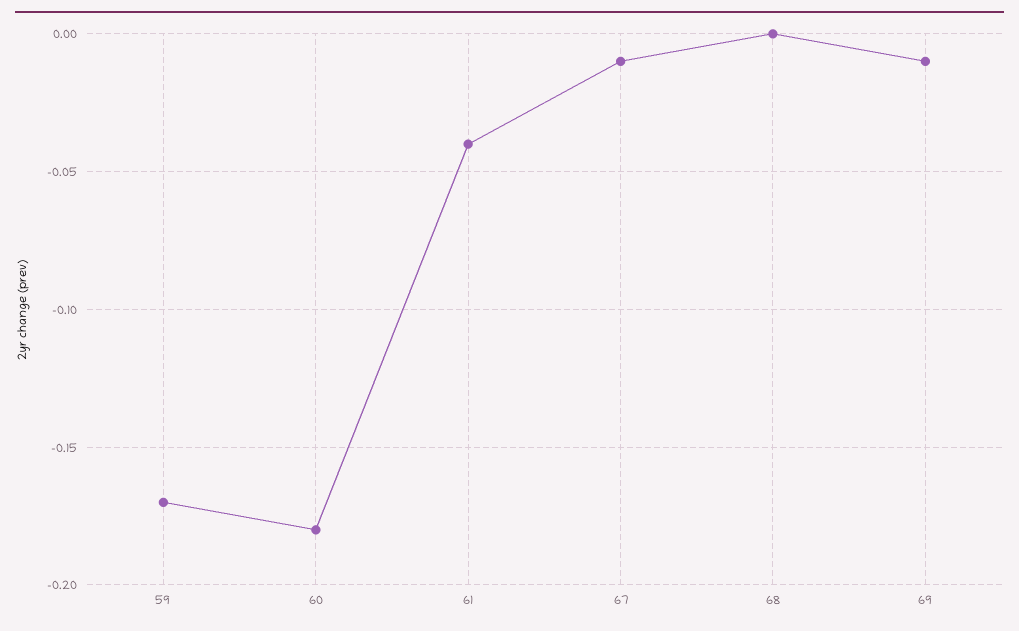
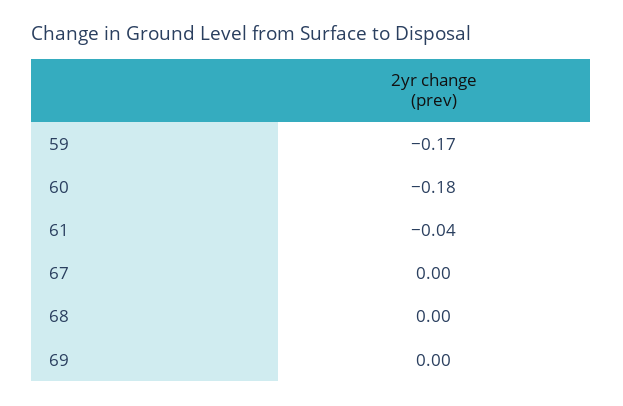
67: -0.01 -> 0
69: -0.01 -> 0

